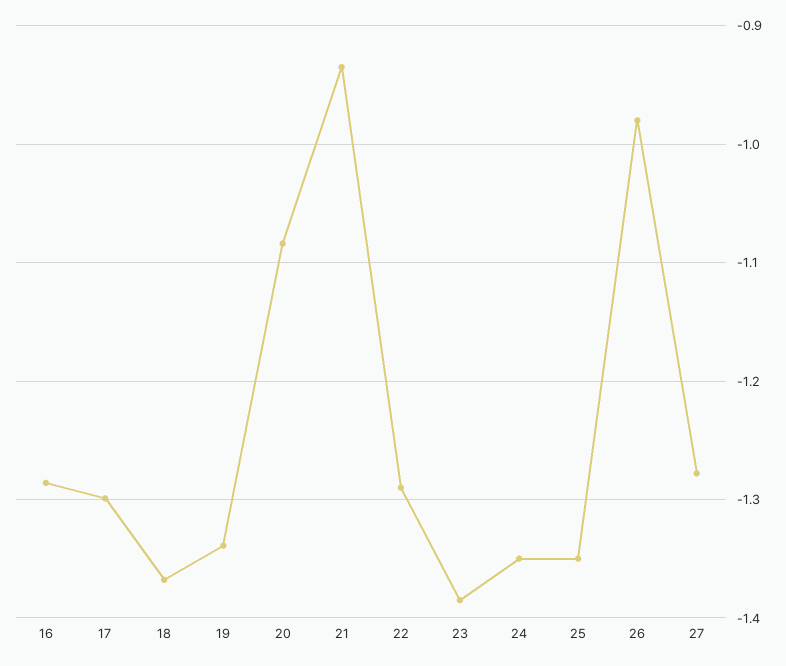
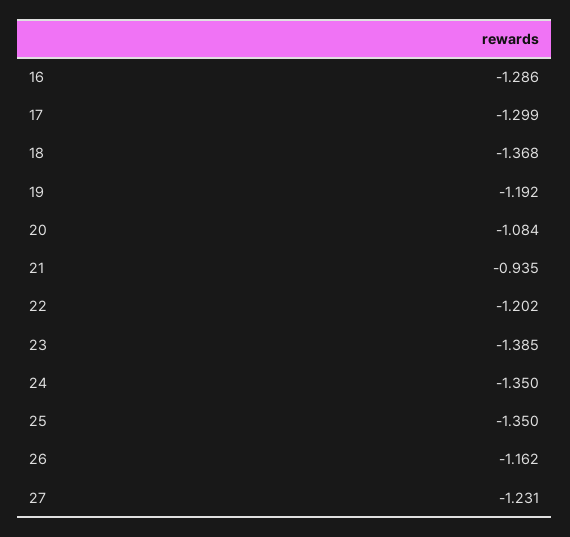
19: -1.34 -> -1.192
22: -1.29 -> -1.202
26: -0.98 -> -1.162
27: -1.28 -> -1.231

